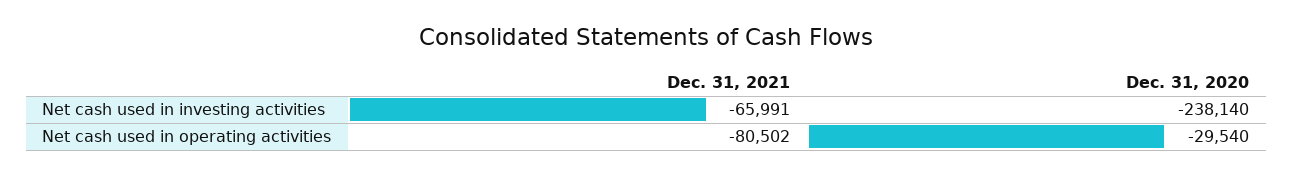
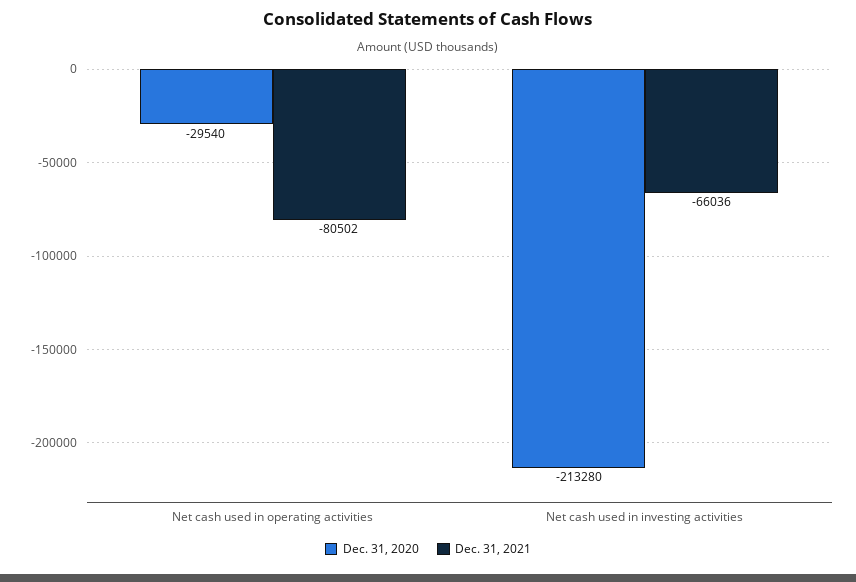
Dec. 31, 2021, Net cash used in investing activities: -65991 -> -66036
Dec. 31, 2020, Net cash used in investing activities: -238140 -> -213280

